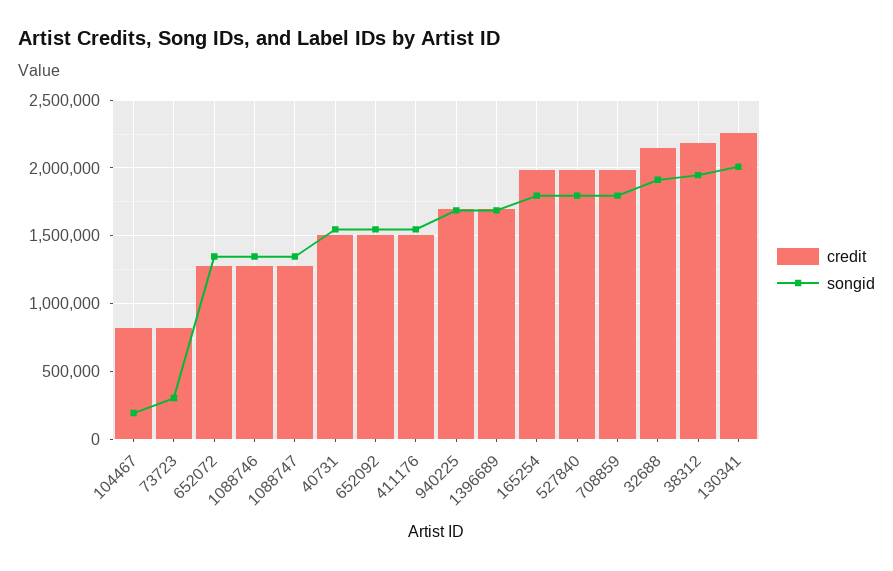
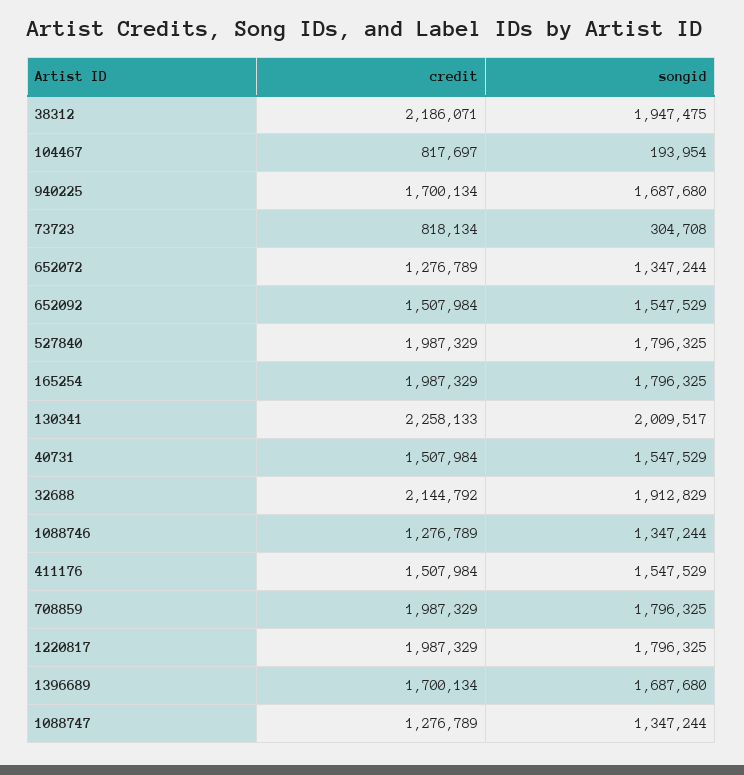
credit, 1220817: none -> 1987329
songid, 1220817: none -> 1796325

